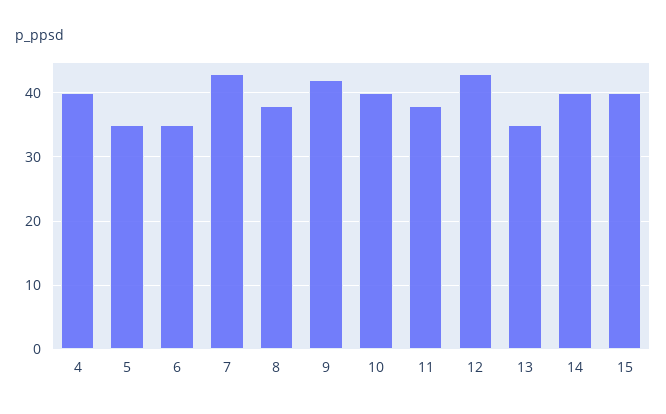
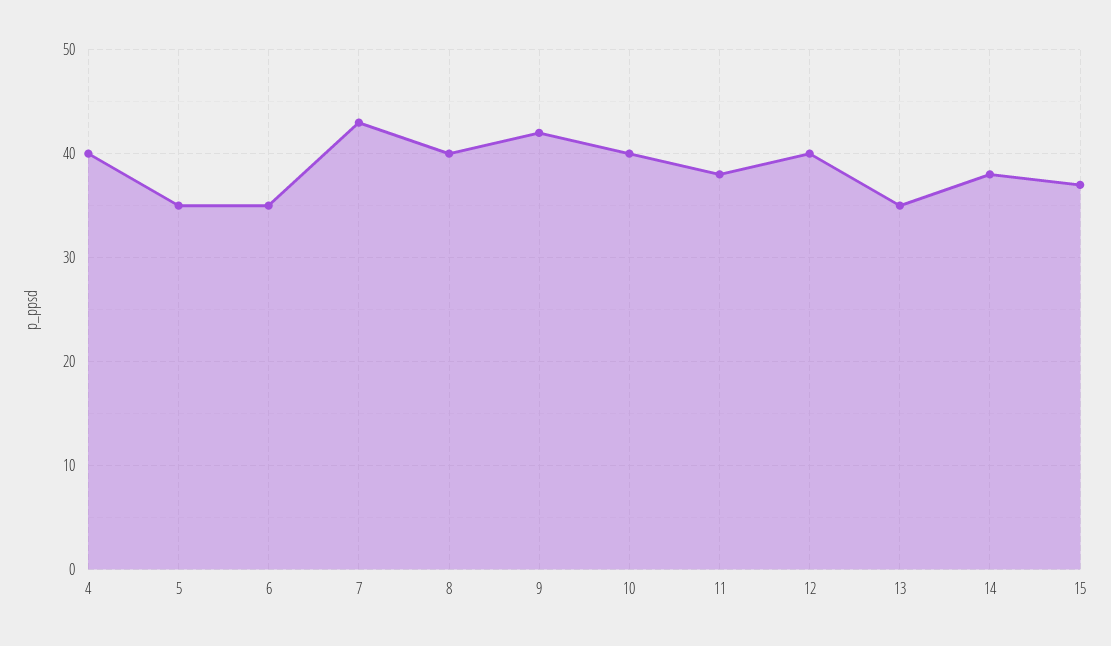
8: 38 -> 40
12: 43 -> 40
14: 40 -> 38
15: 40 -> 37

